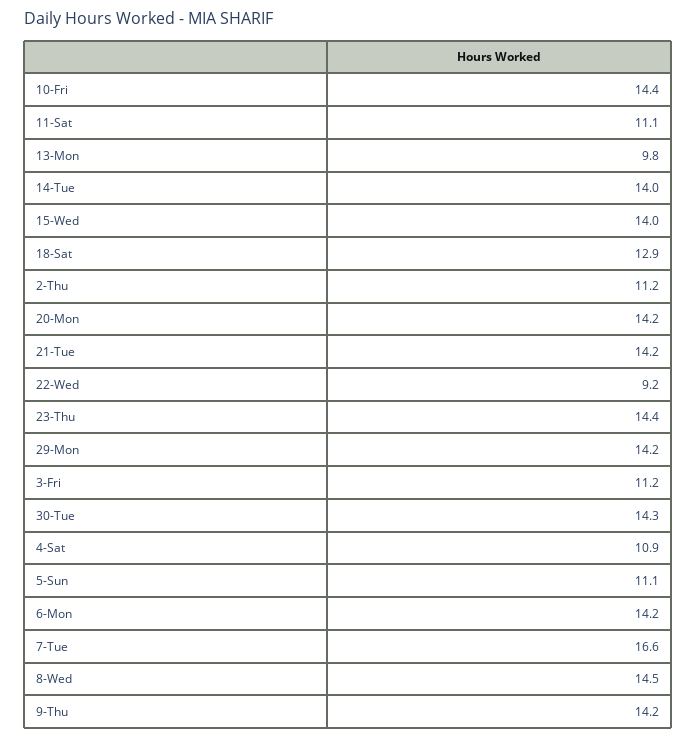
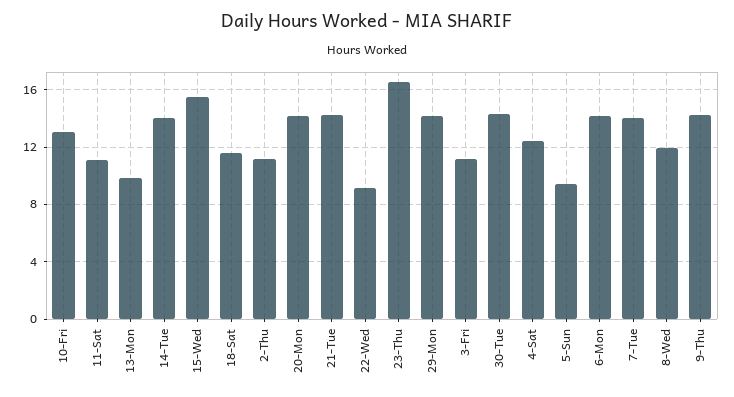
10-Fri: 14.4 -> 13
15-Wed: 14 -> 15.5
18-Sat: 12.9 -> 11.5
23-Thu: 14.4 -> 16.5
4-Sat: 10.9 -> 12.5
5-Sun: 11.1 -> 9.5
7-Tue: 16.6 -> 14
8-Wed: 14.5 -> 12

